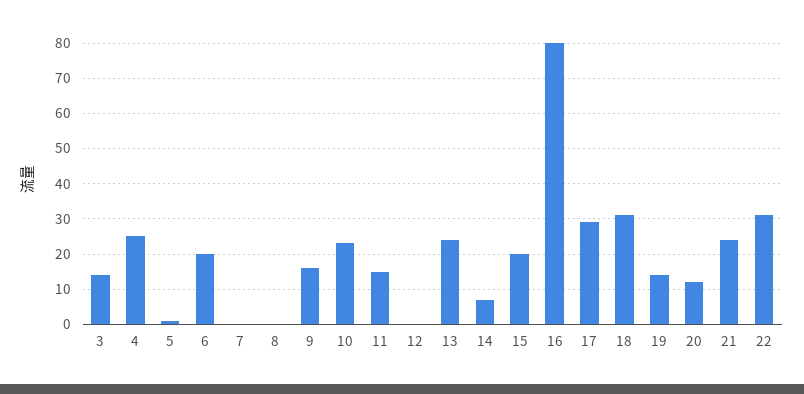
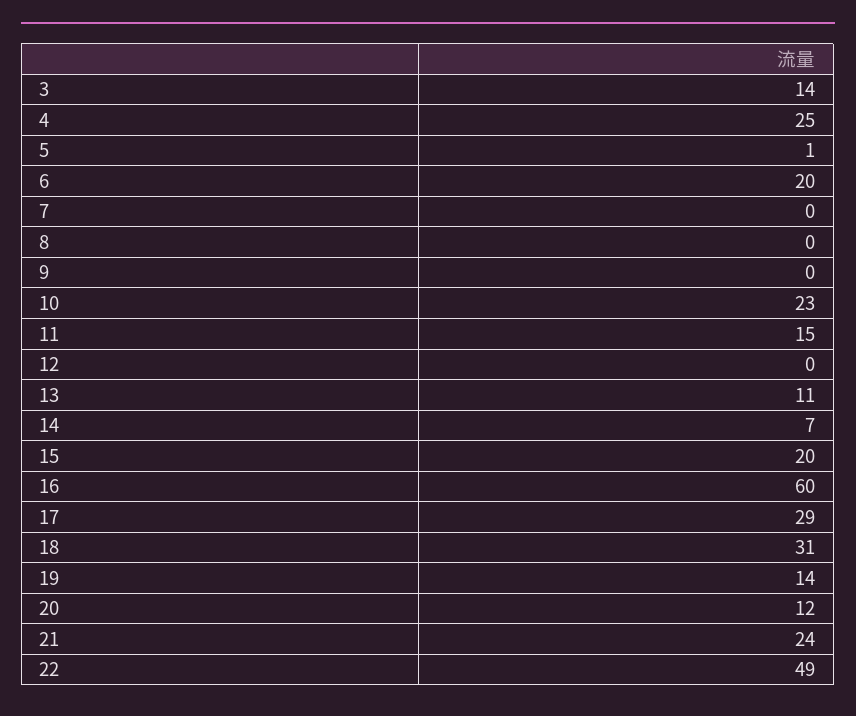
9: 15 -> 0
13: 25 -> 11
16: 80 -> 60
22: 30 -> 49

